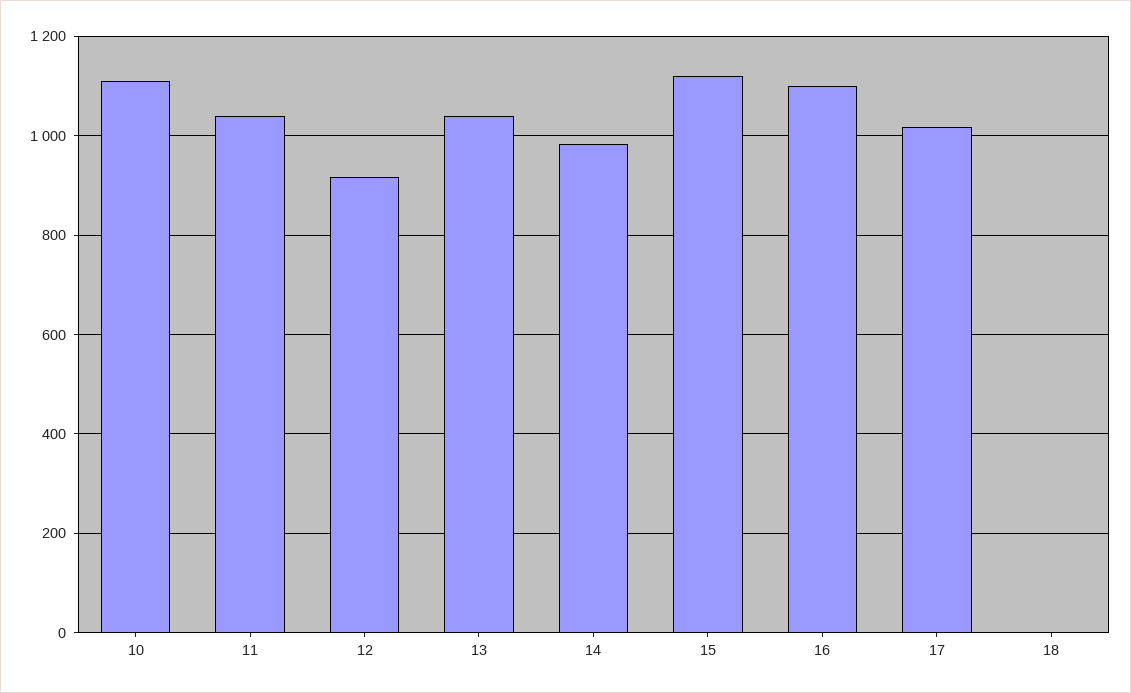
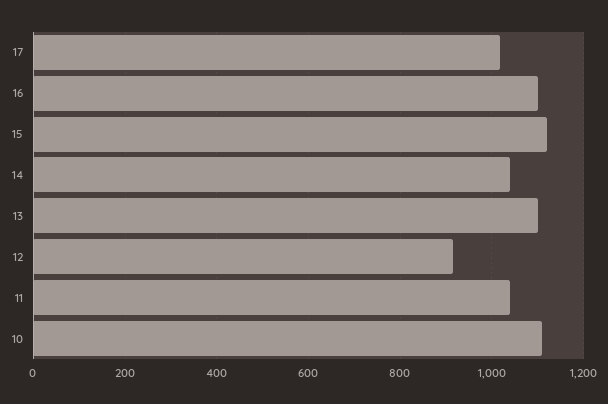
13: 1040 -> 1100
14: 980 -> 1040
18: 0 -> none

